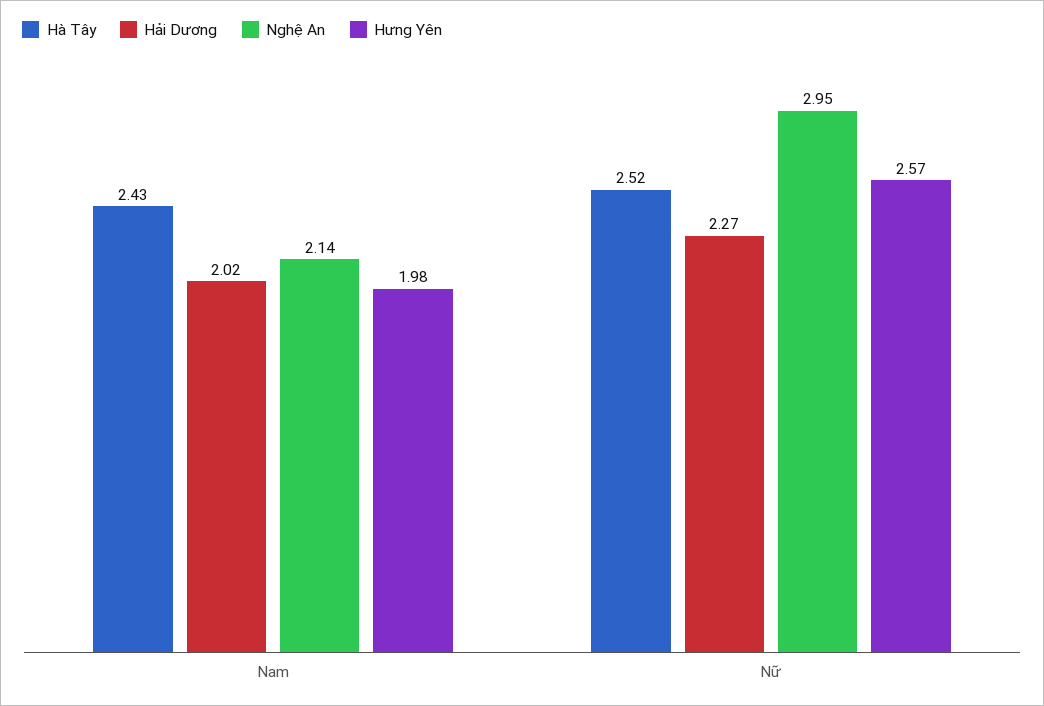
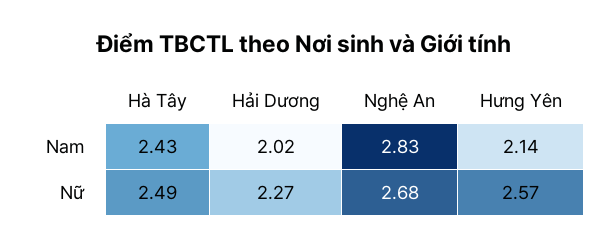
Nghệ An, Nam: 2.14 -> 2.83
Hưng Yên, Nam: 1.98 -> 2.14
Hà Tây, Nữ: 2.52 -> 2.49
Nghệ An, Nữ: 2.95 -> 2.68

